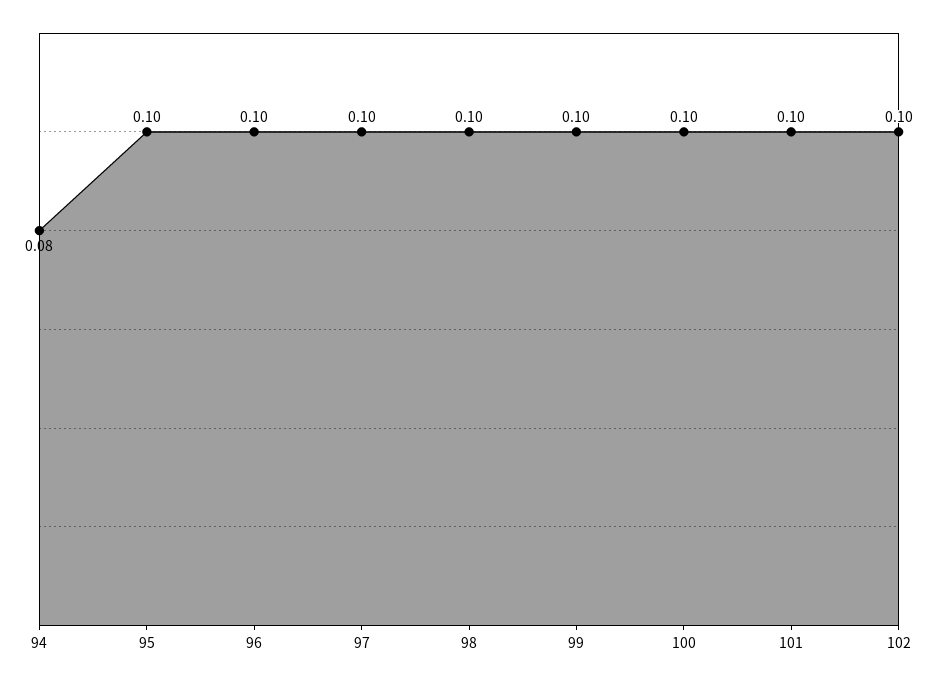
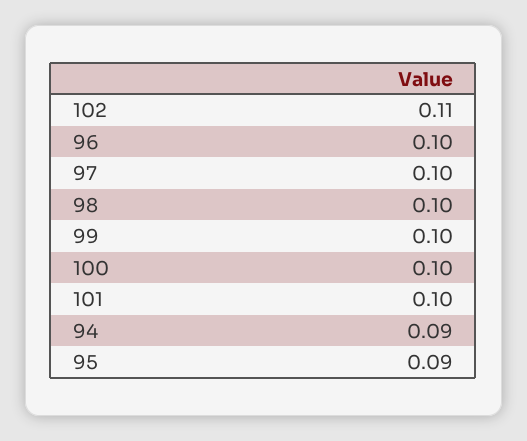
94: 0.08 -> 0.09
95: 0.1 -> 0.09
102: 0.1 -> 0.11

